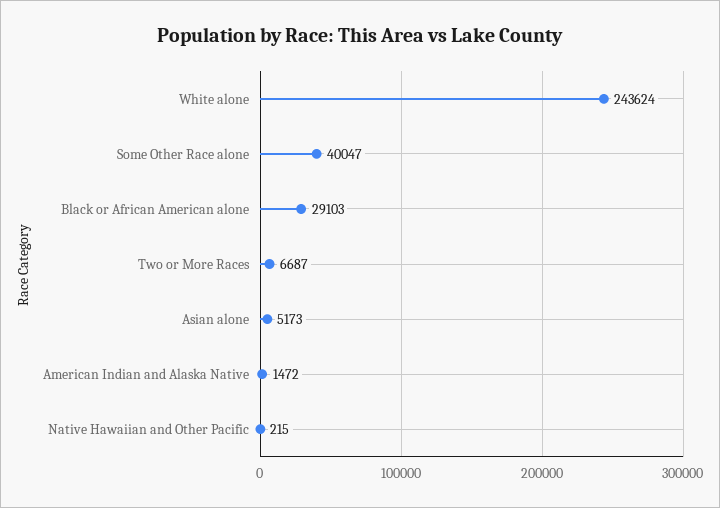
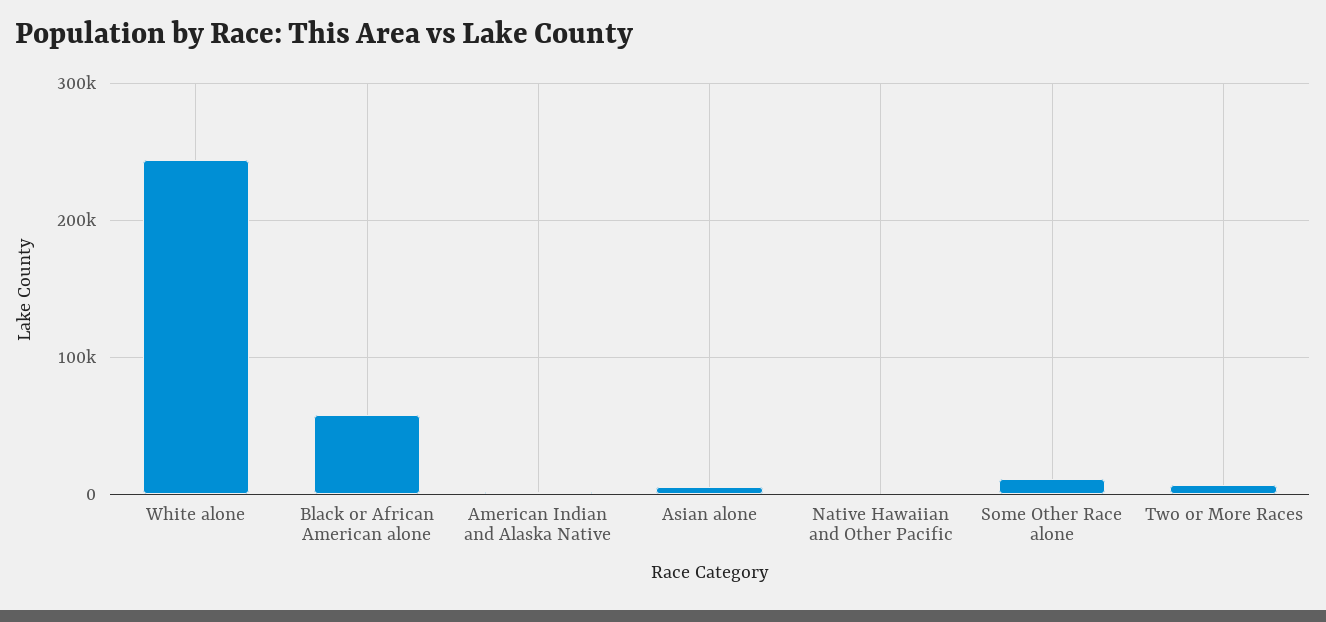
Some Other Race alone: 40047 -> 10000
Black or African American alone: 29103 -> 60000

